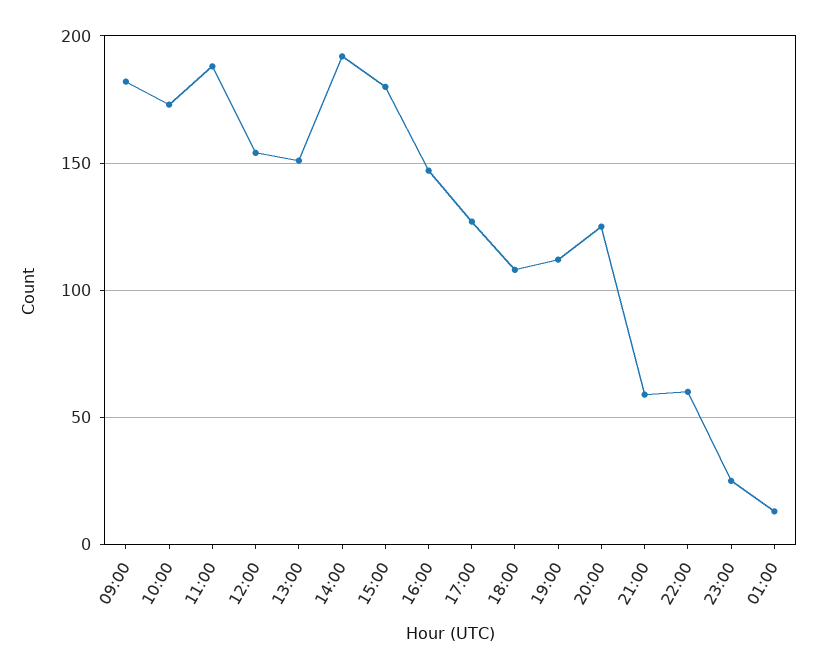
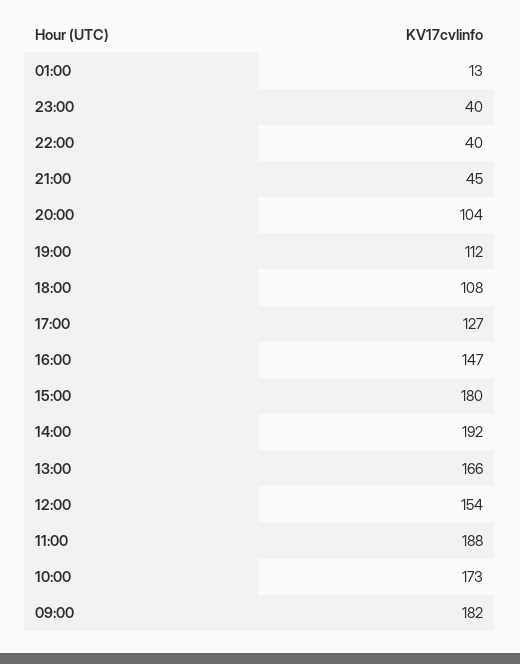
13:00: 150 -> 166
20:00: 125 -> 104
21:00: 60 -> 45
22:00: 60 -> 40
23:00: 25 -> 40

